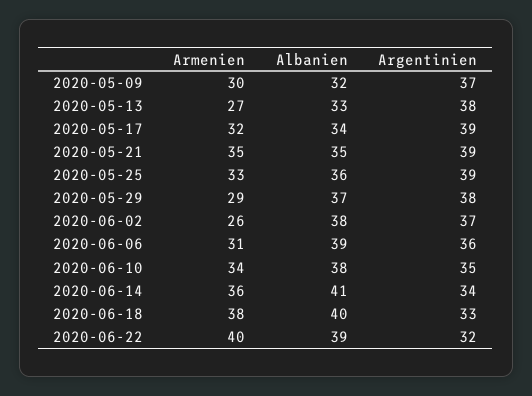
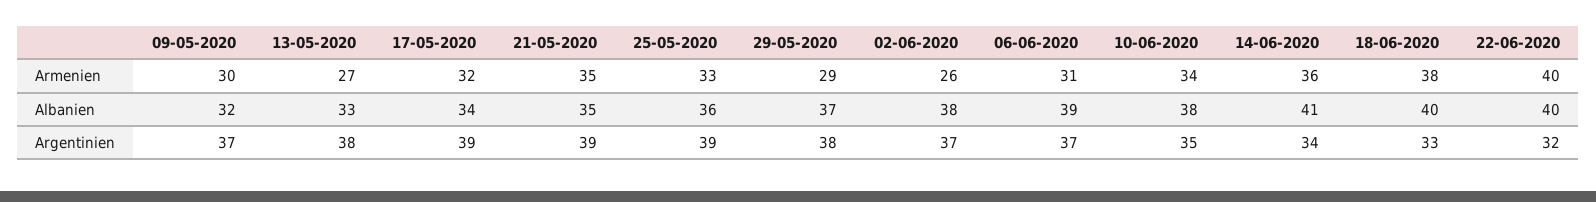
Argentinien, 2020-06-06: 36 -> 37
Albanien, 2020-06-22: 39 -> 40

